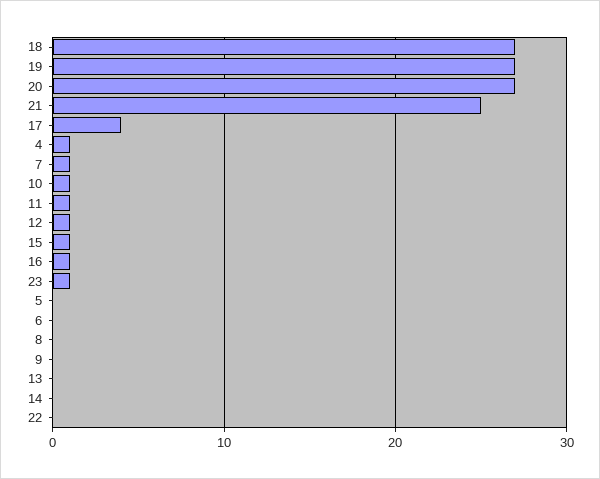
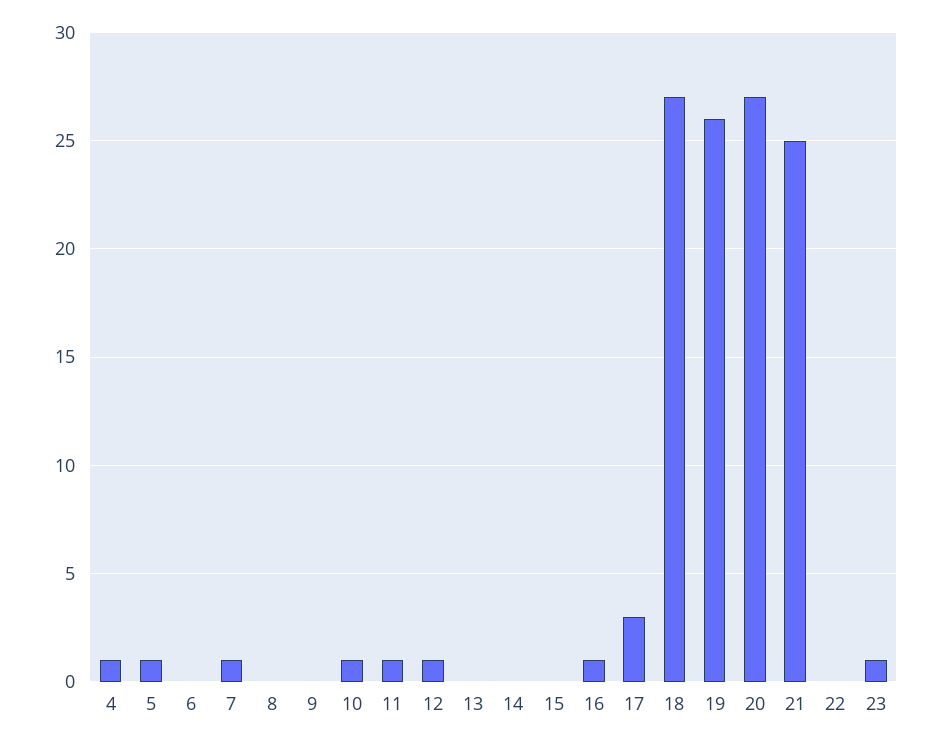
19: 27 -> 26
17: 4 -> 3
15: 1 -> 0
5: 0 -> 1

